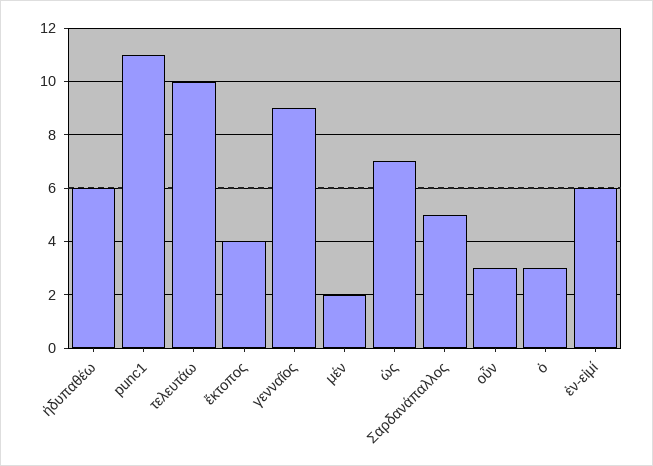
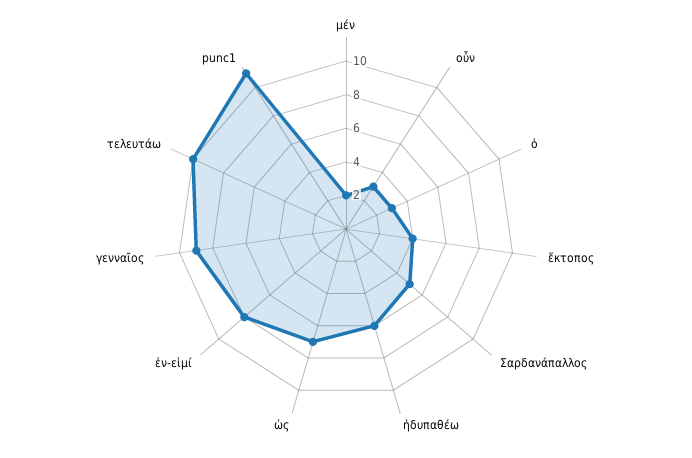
ἐν-εἰμί: 6 -> 8

